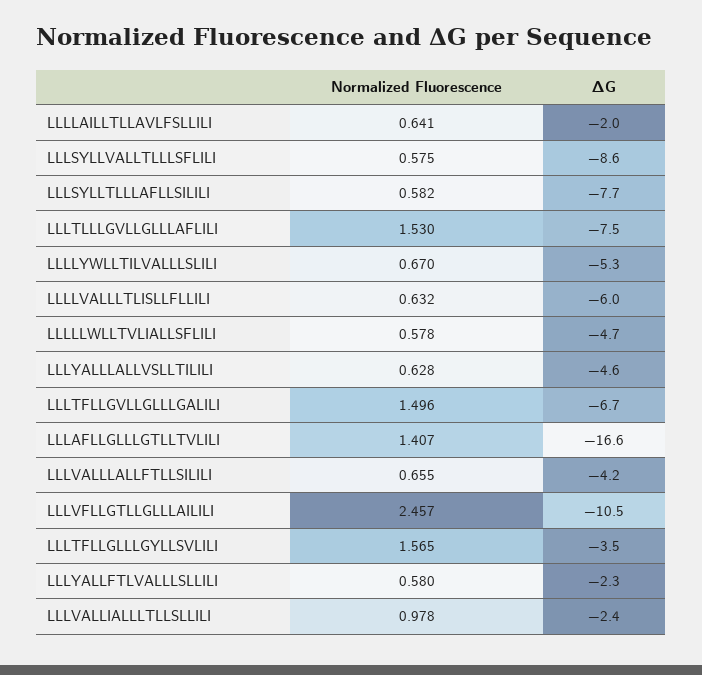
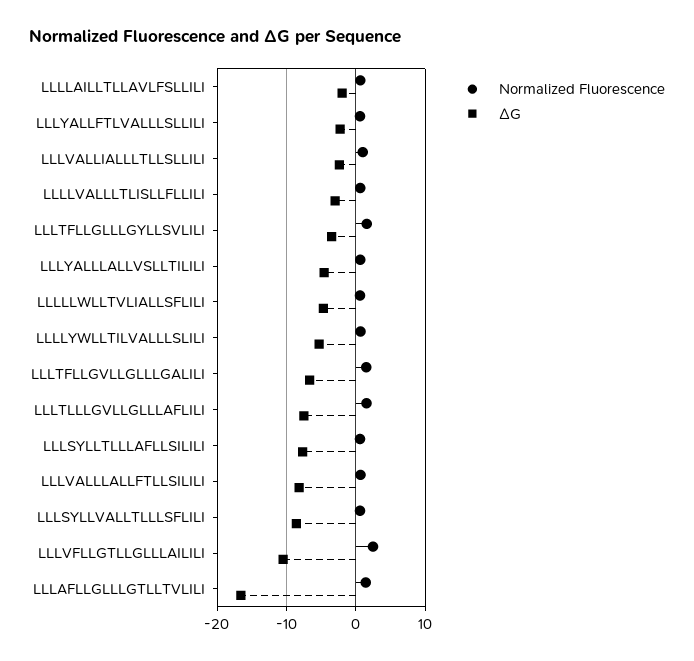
ΔG, LLLLVALLLTLISLLFLLILI: -6 -> -3
ΔG, LLLVALLLALLFTLLSILILI: -4.2 -> -8

